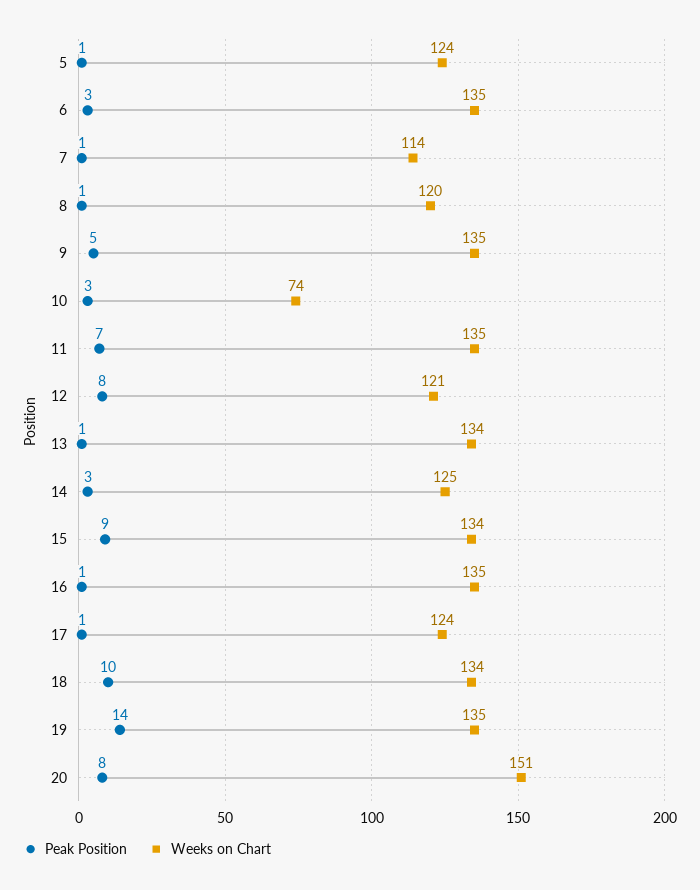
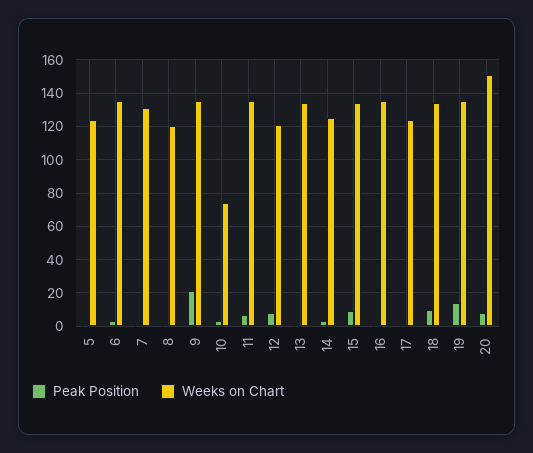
Weeks on Chart, 7: 114 -> 130
Peak Position, 9: 5 -> 20

